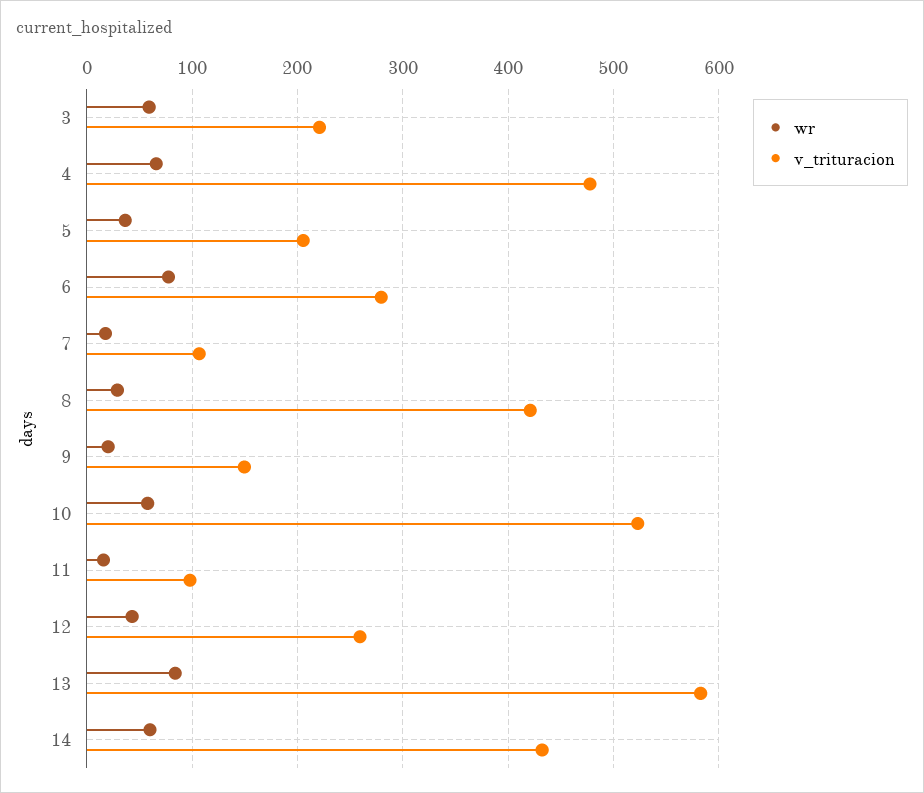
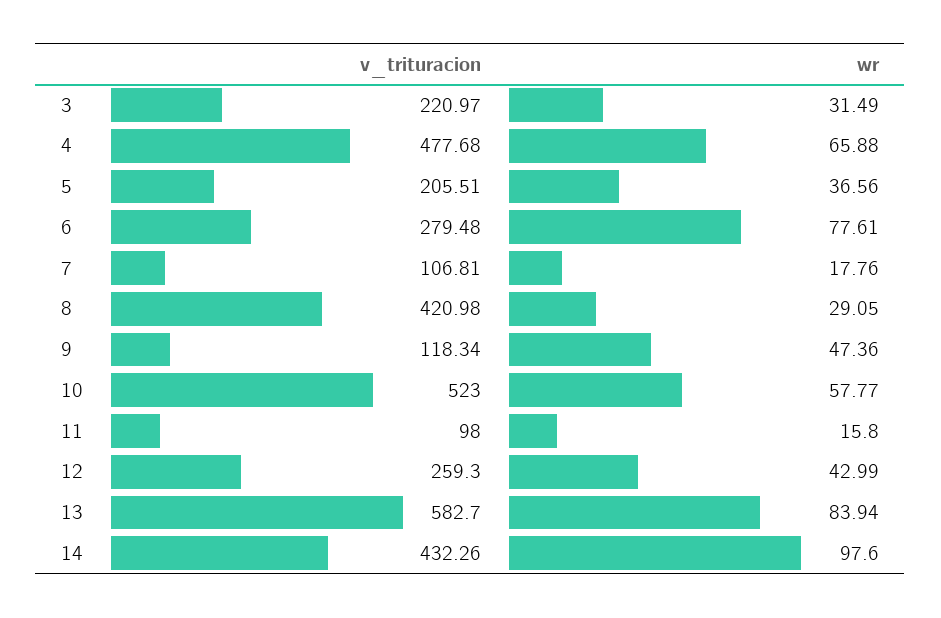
wr, 3: 60 -> 31.49
wr, 9: 20 -> 47.36
v_trituracion, 9: 150 -> 118.34
wr, 14: 60 -> 97.6

